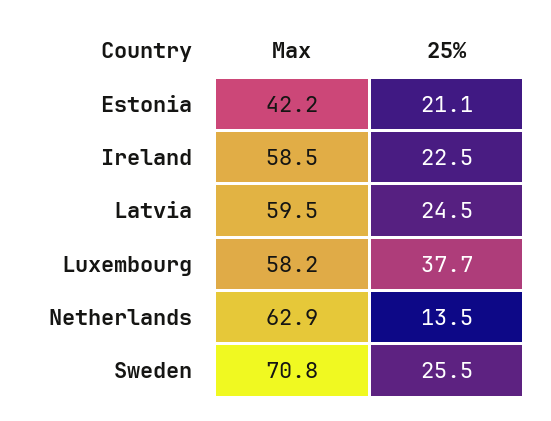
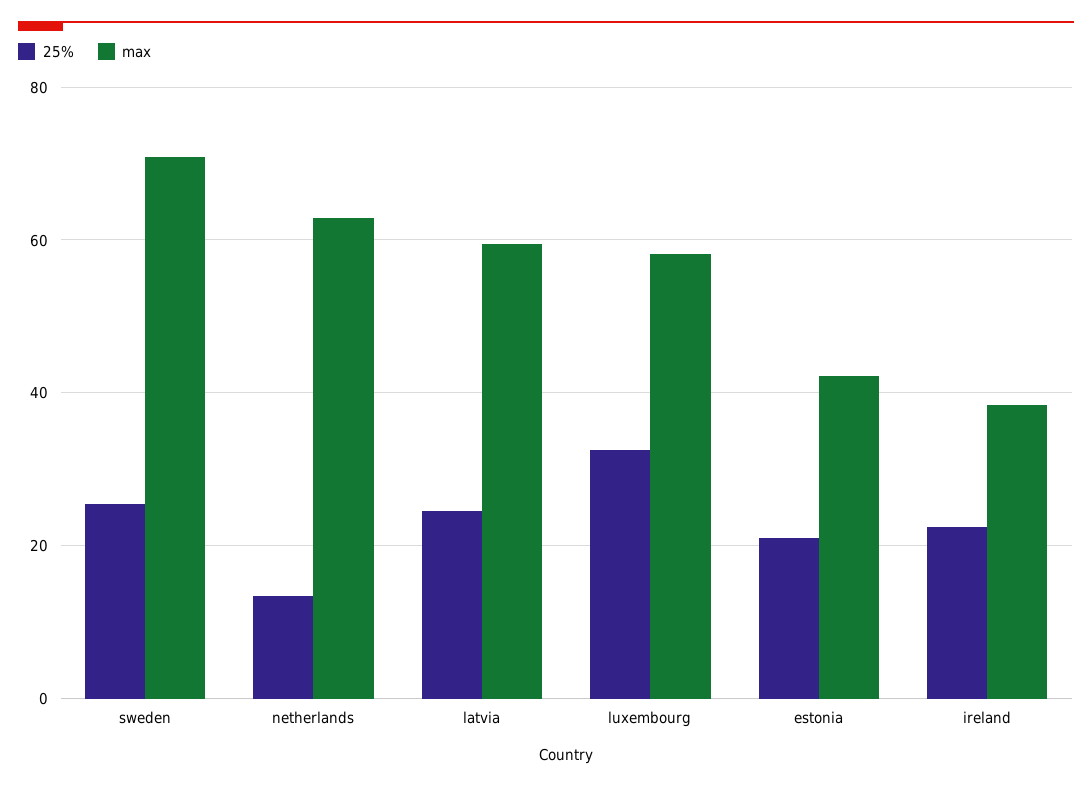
Max, Ireland: 58.5 -> 38
25%, Luxembourg: 37.7 -> 32

